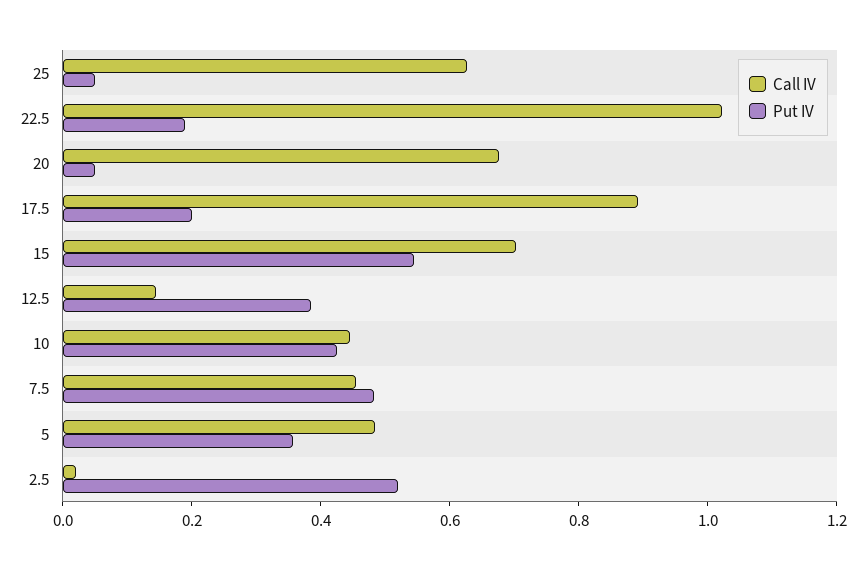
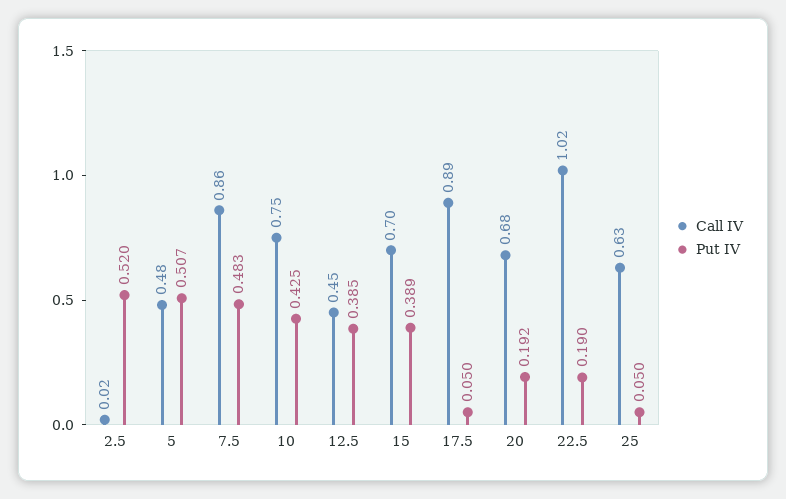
Put IV, 20: 0.05 -> 0.192
Put IV, 17.5: 0.2 -> 0.05
Put IV, 15: 0.55 -> 0.389
Call IV, 12.5: 0.15 -> 0.45
Call IV, 10: 0.45 -> 0.75
Call IV, 7.5: 0.45 -> 0.86
Put IV, 5: 0.35 -> 0.507

